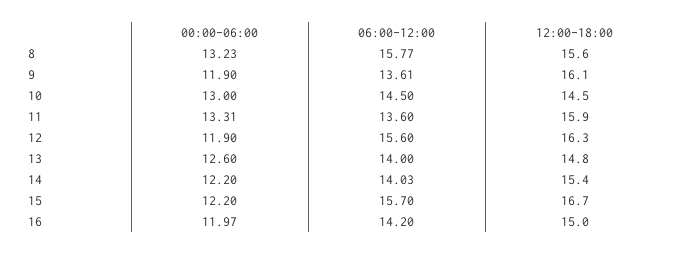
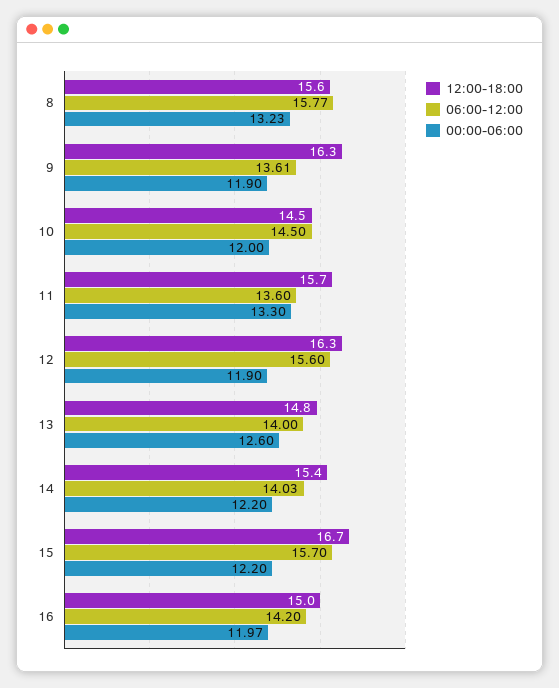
12:00-18:00, 9: 16.1 -> 16.3
00:00-06:00, 10: 13 -> 12
00:00-06:00, 11: 13.31 -> 13.3
12:00-18:00, 11: 15.9 -> 15.7

